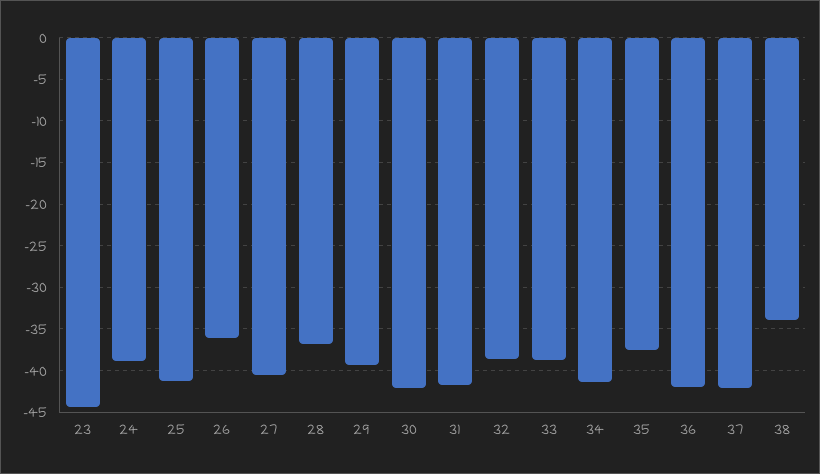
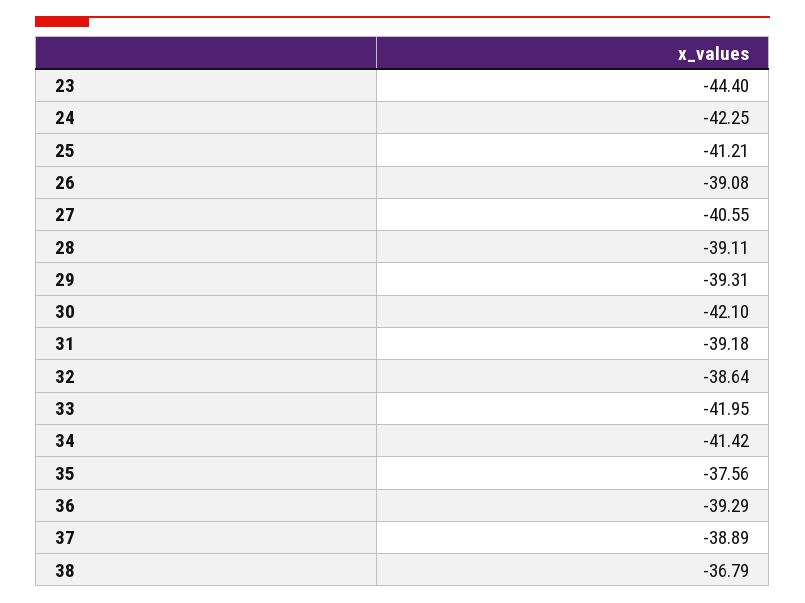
24: -39 -> -42.25
26: -36 -> -39.08
28: -37 -> -39.11
31: -42 -> -39.18
33: -39 -> -41.95
36: -42 -> -39.29
37: -42 -> -38.89
38: -34 -> -36.79

